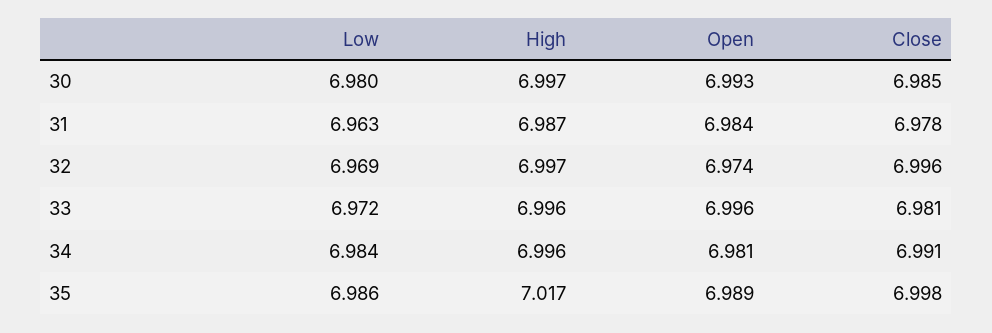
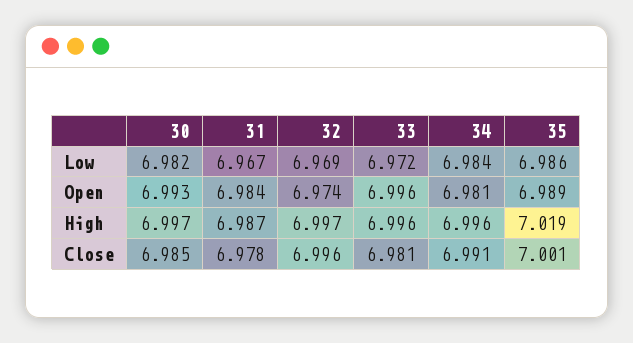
Low, 30: 6.98 -> 6.982
Low, 31: 6.963 -> 6.967
High, 35: 7.017 -> 7.019
Close, 35: 6.998 -> 7.001

